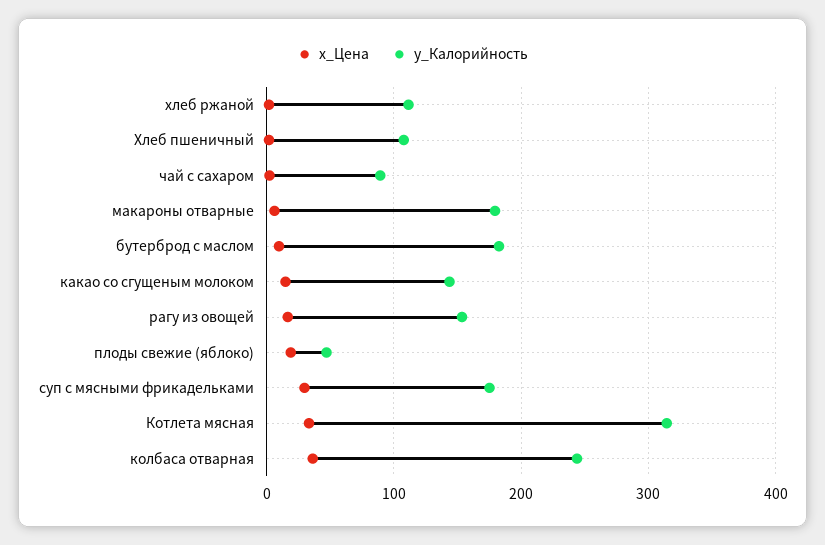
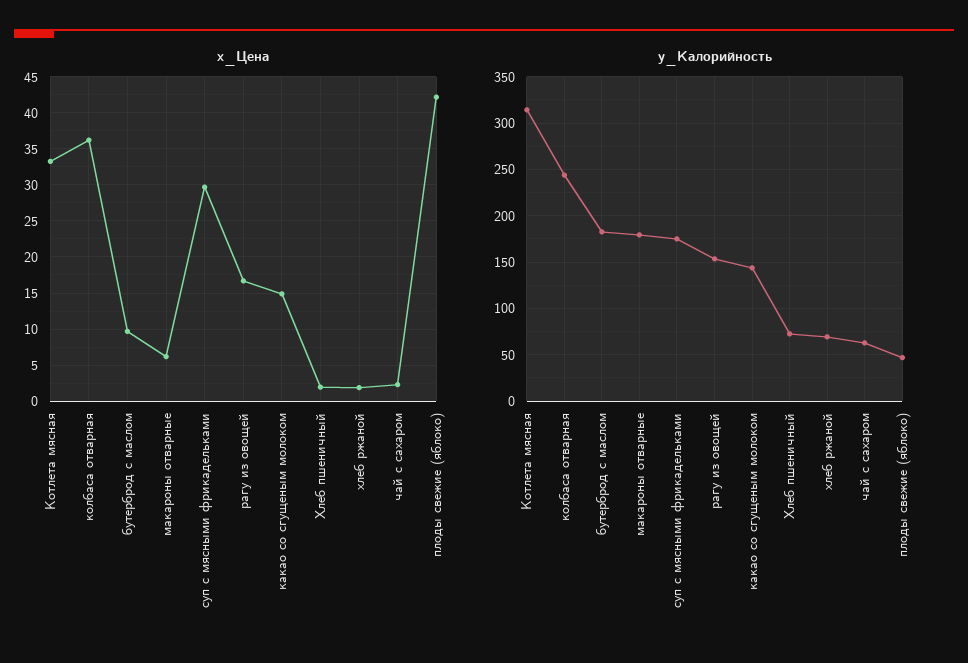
y_Калорийность, хлеб ржаной: 110 -> 70
y_Калорийность, Хлеб пшеничный: 110 -> 70
y_Калорийность, чай с сахаром: 90 -> 60
x_Цена, плоды свежие (яблоко): 20 -> 42

